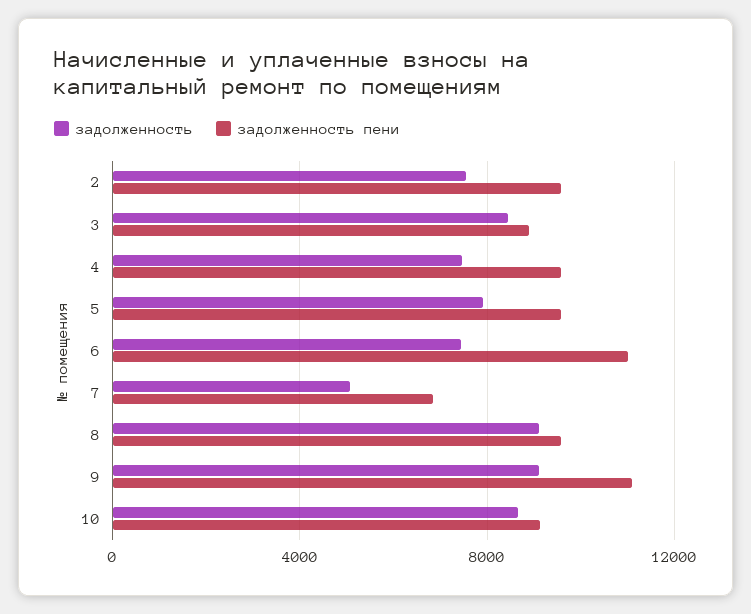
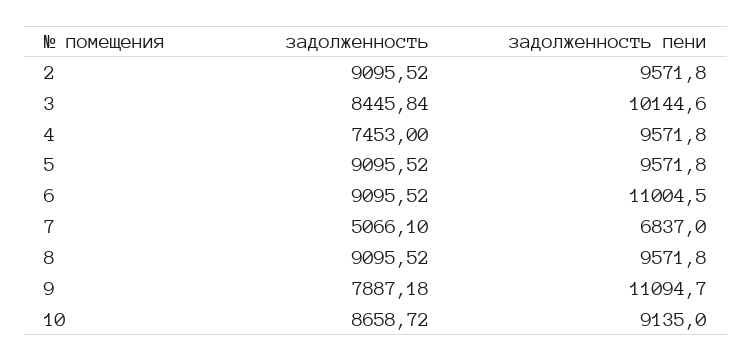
задолженность, 2: 7500 -> 9095.52
задолженность пени, 3: 9000 -> 10144.6
задолженность, 5: 8000 -> 9095.52
задолженность, 6: 7500 -> 9095.52
задолженность, 9: 9000 -> 7887.18

